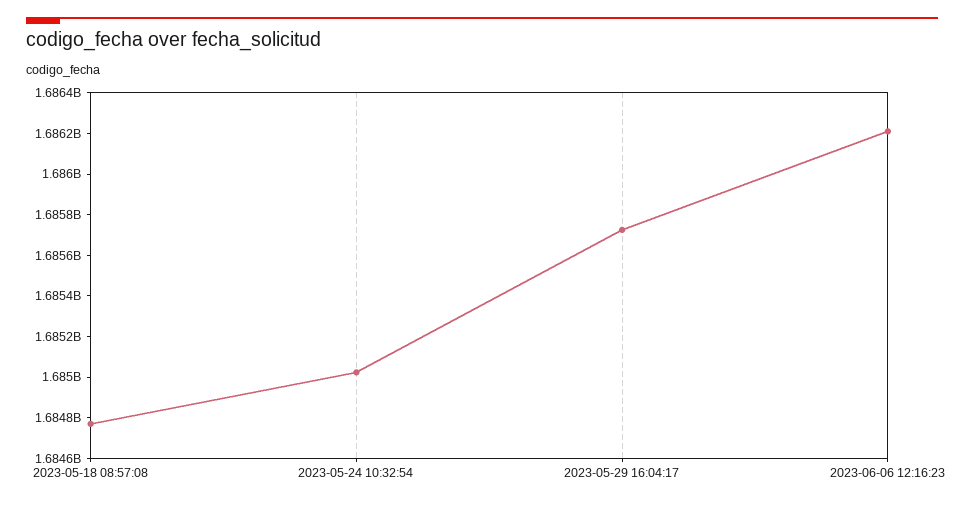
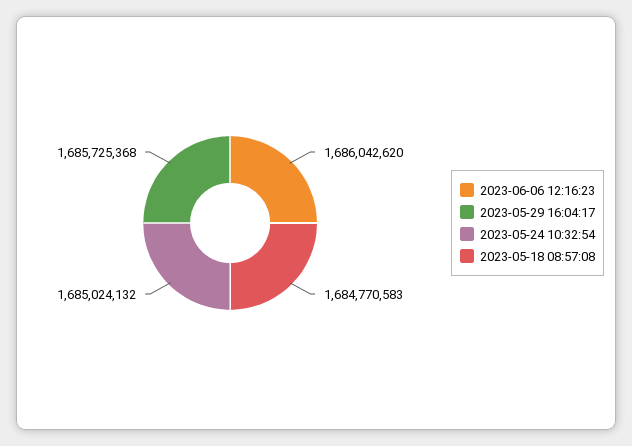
2023-06-06 12:16:23: 1686200000 -> 1686042620

